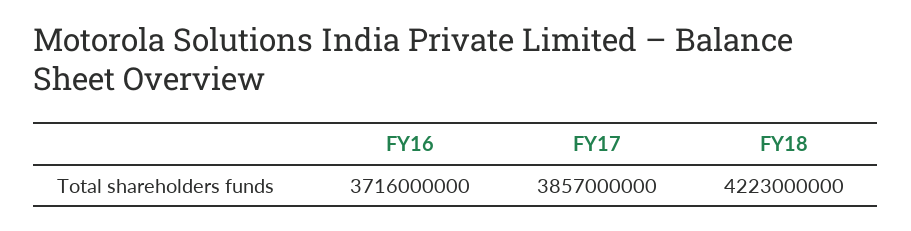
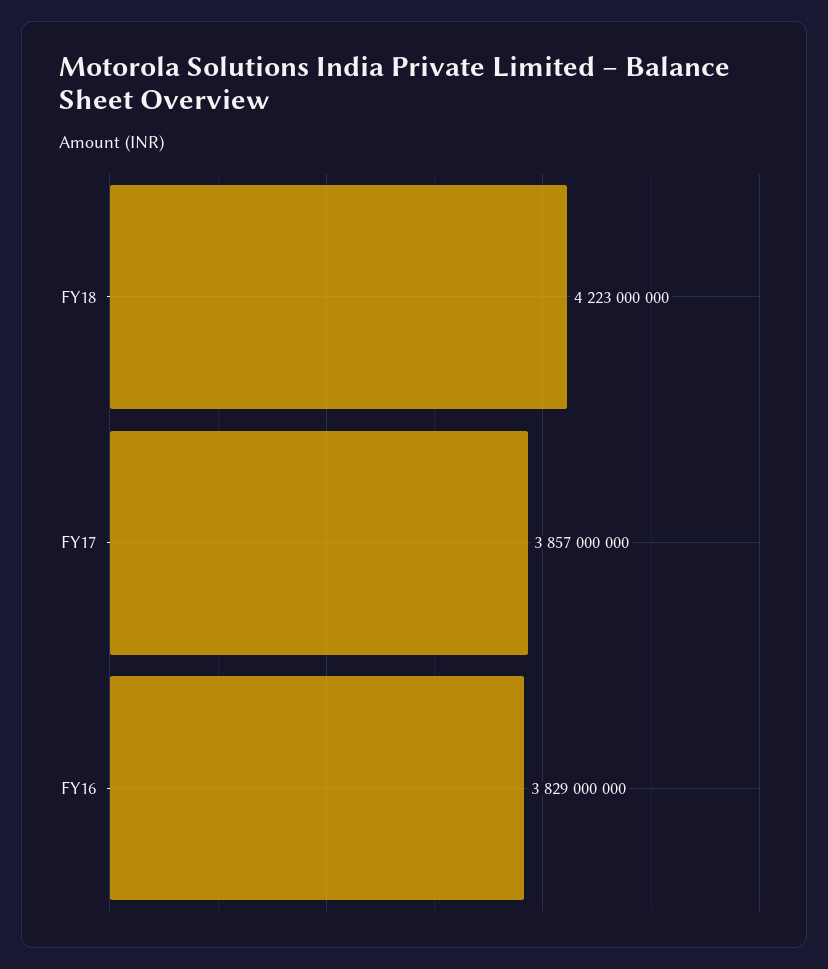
FY16: 3716000000 -> 3829000000

